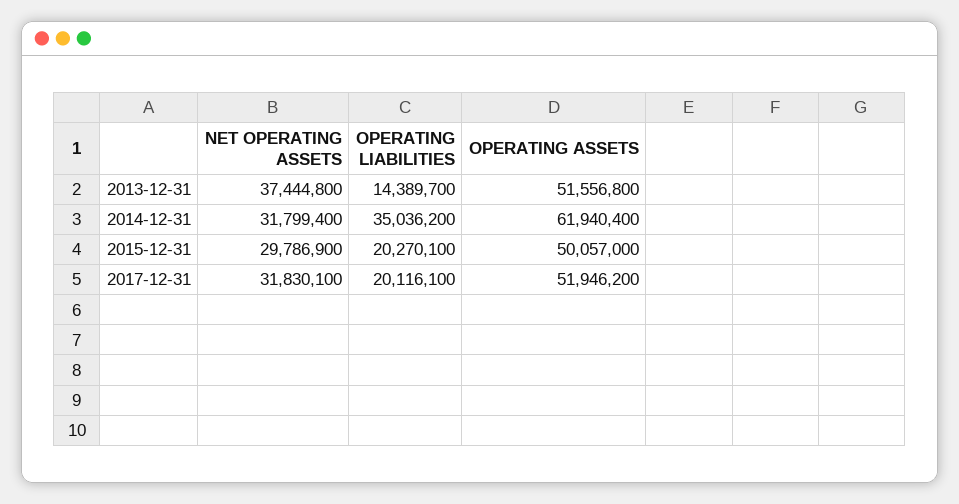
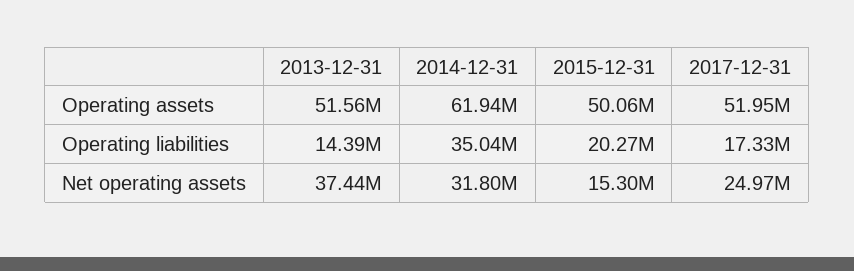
NET OPERATING ASSETS, 2015-12-31: 29786900 -> 15300000
NET OPERATING ASSETS, 2017-12-31: 31830100 -> 24970000
OPERATING LIABILITIES, 2017-12-31: 20116100 -> 17330000

